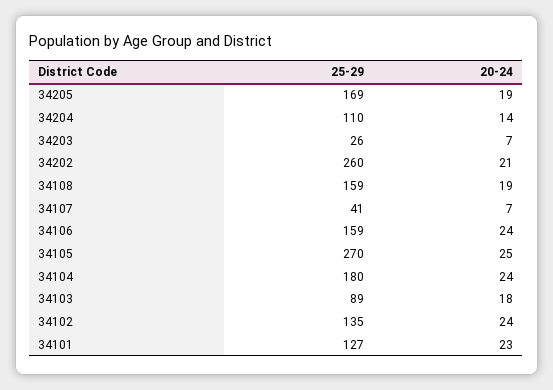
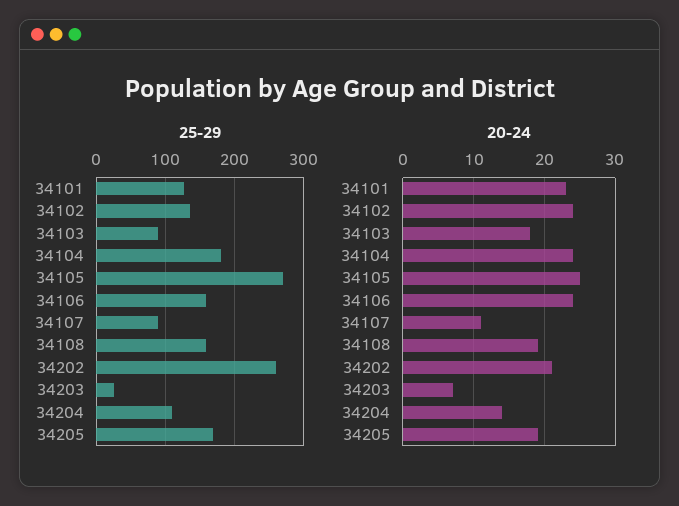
25-29, 34107: 41 -> 90
20-24, 34107: 7 -> 11

